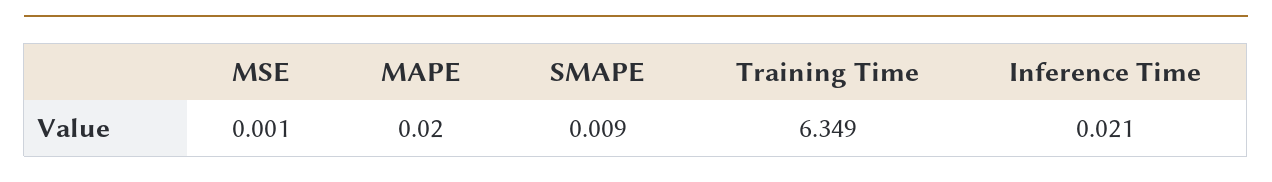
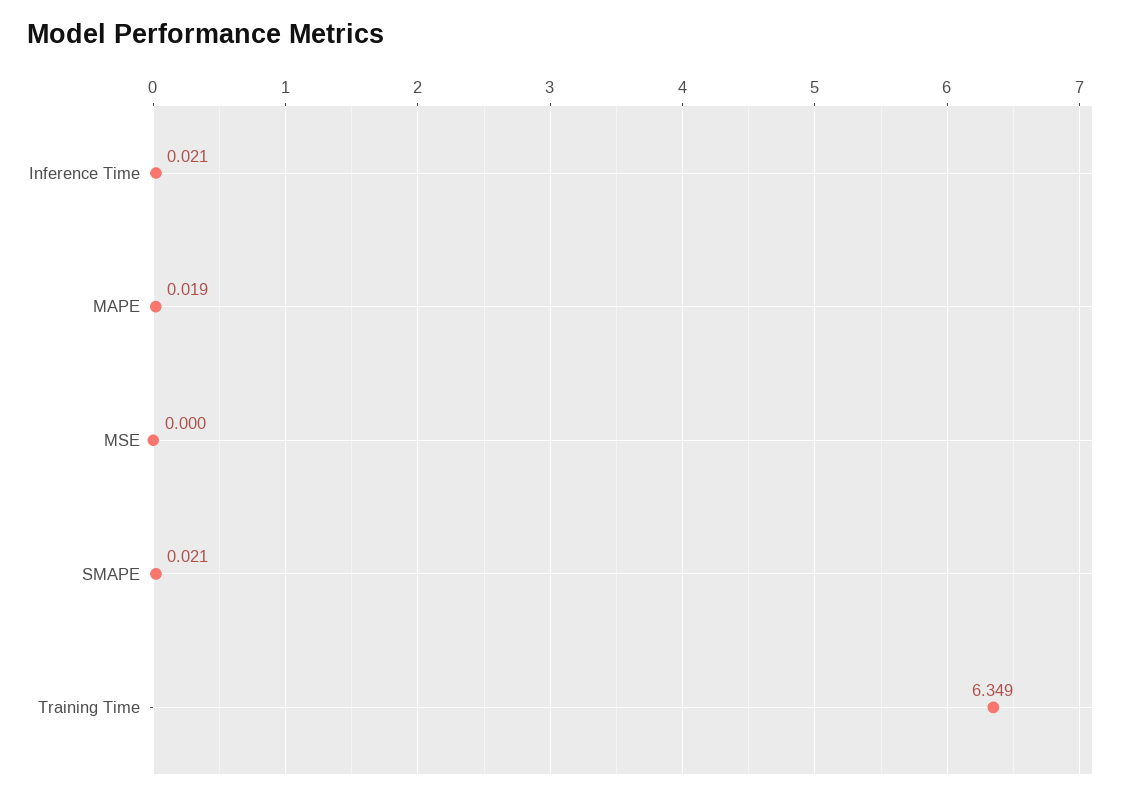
MSE: 0.001 -> 0
MAPE: 0.02 -> 0.019
SMAPE: 0.009 -> 0.021

